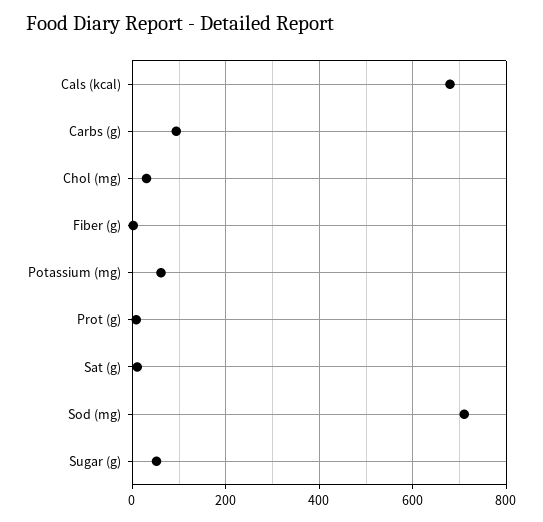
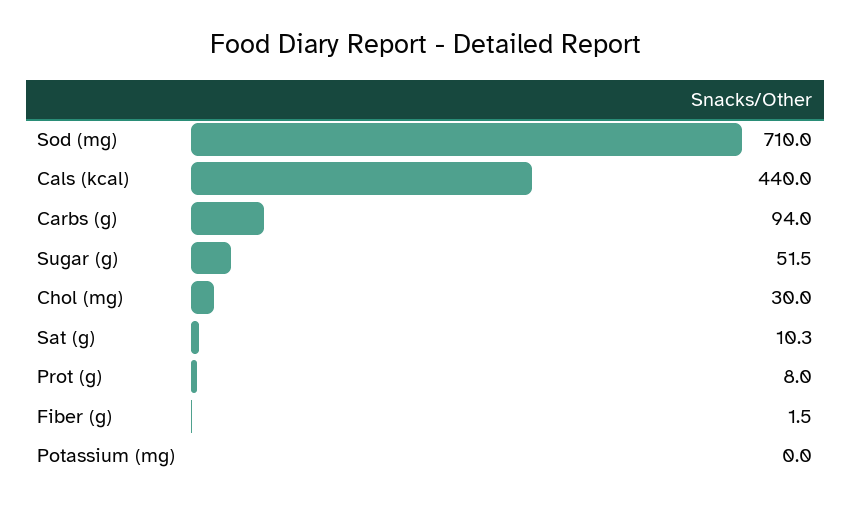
Cals (kcal): 680 -> 440
Potassium (mg): 60 -> 0

